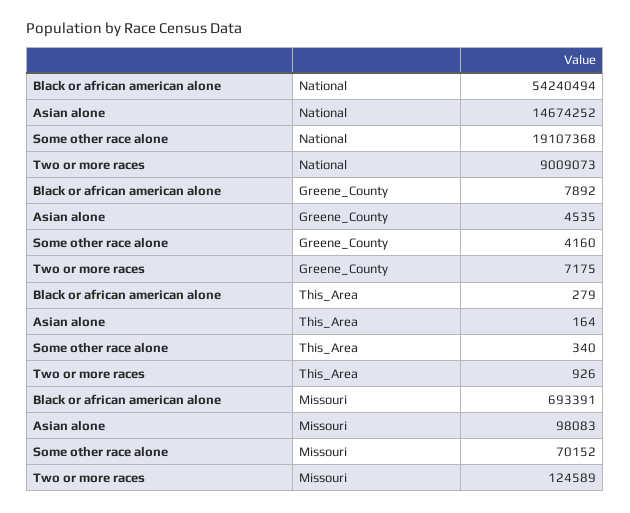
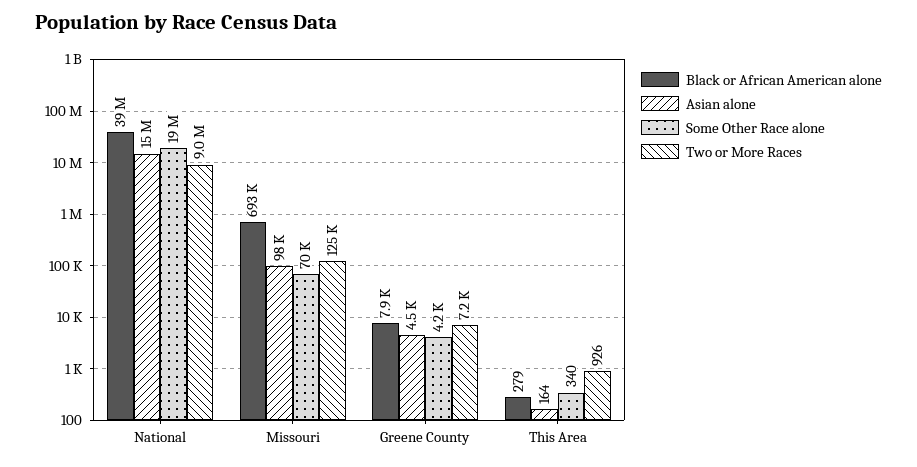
Black or african american alone, National: 54240494 -> 39000000

